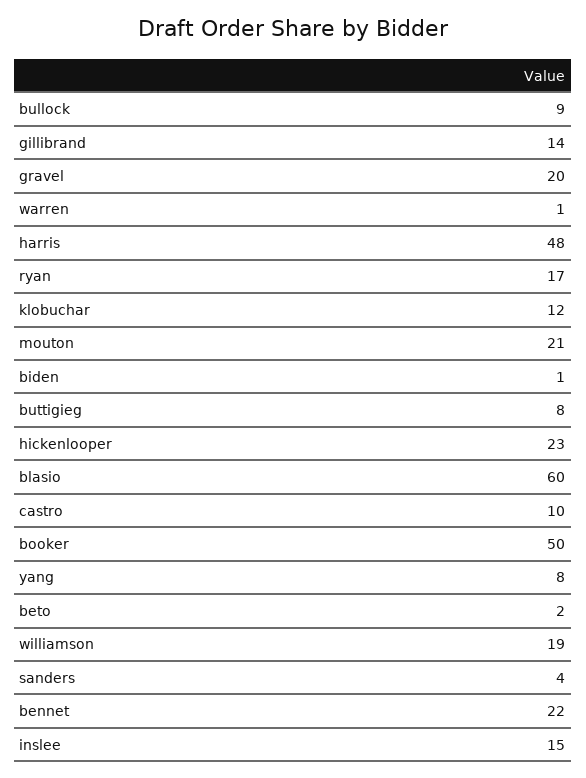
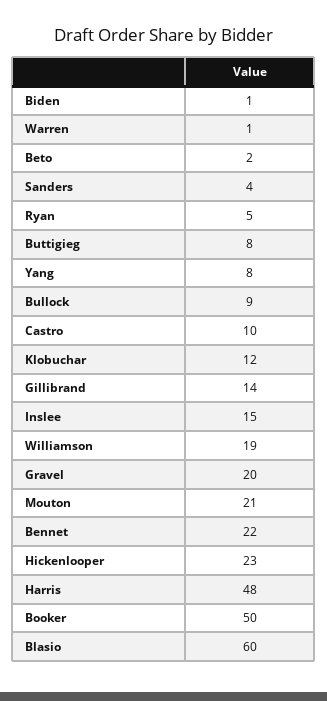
ryan: 17 -> 5

